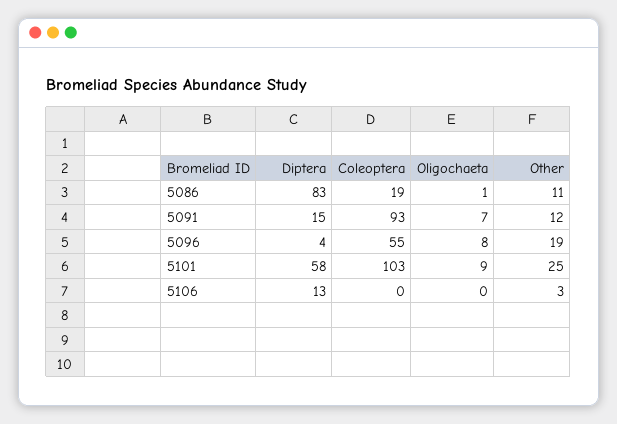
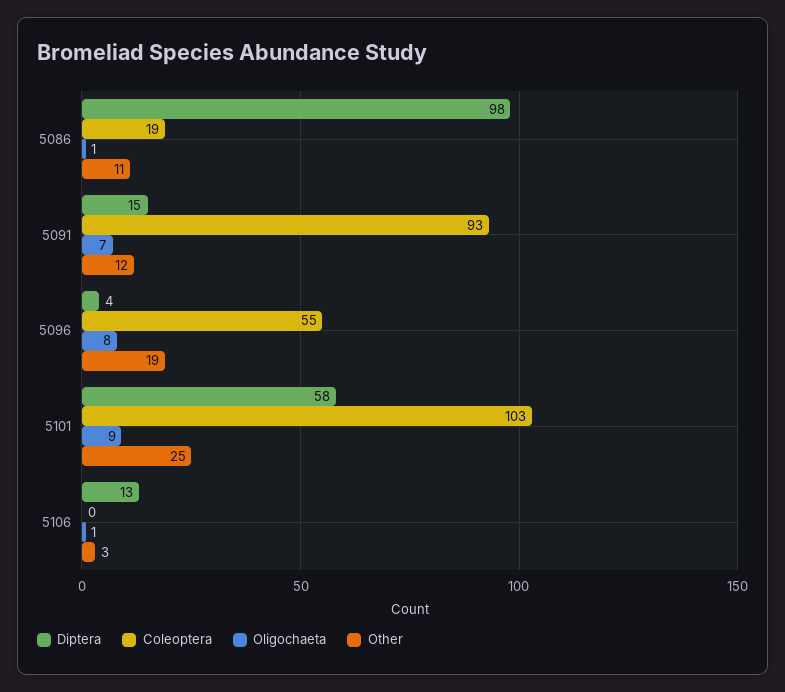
Diptera, 5086: 83 -> 98
Oligochaeta, 5106: 0 -> 1

